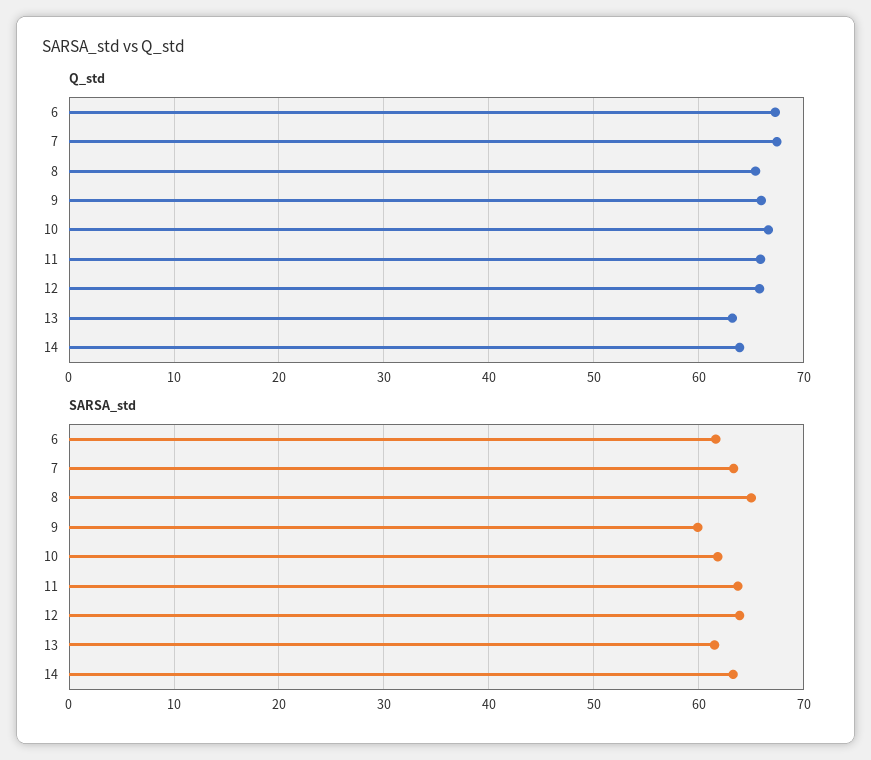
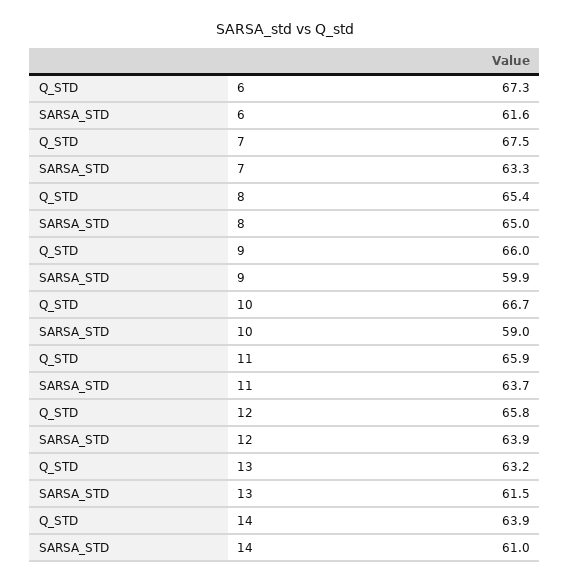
SARSA_std, 10: 62 -> 59
SARSA_std, 14: 63 -> 61

